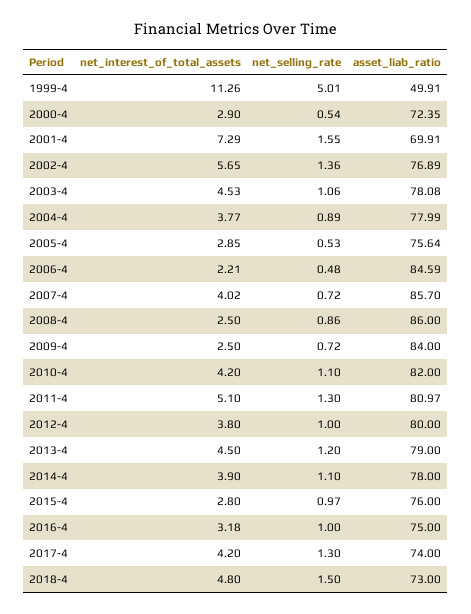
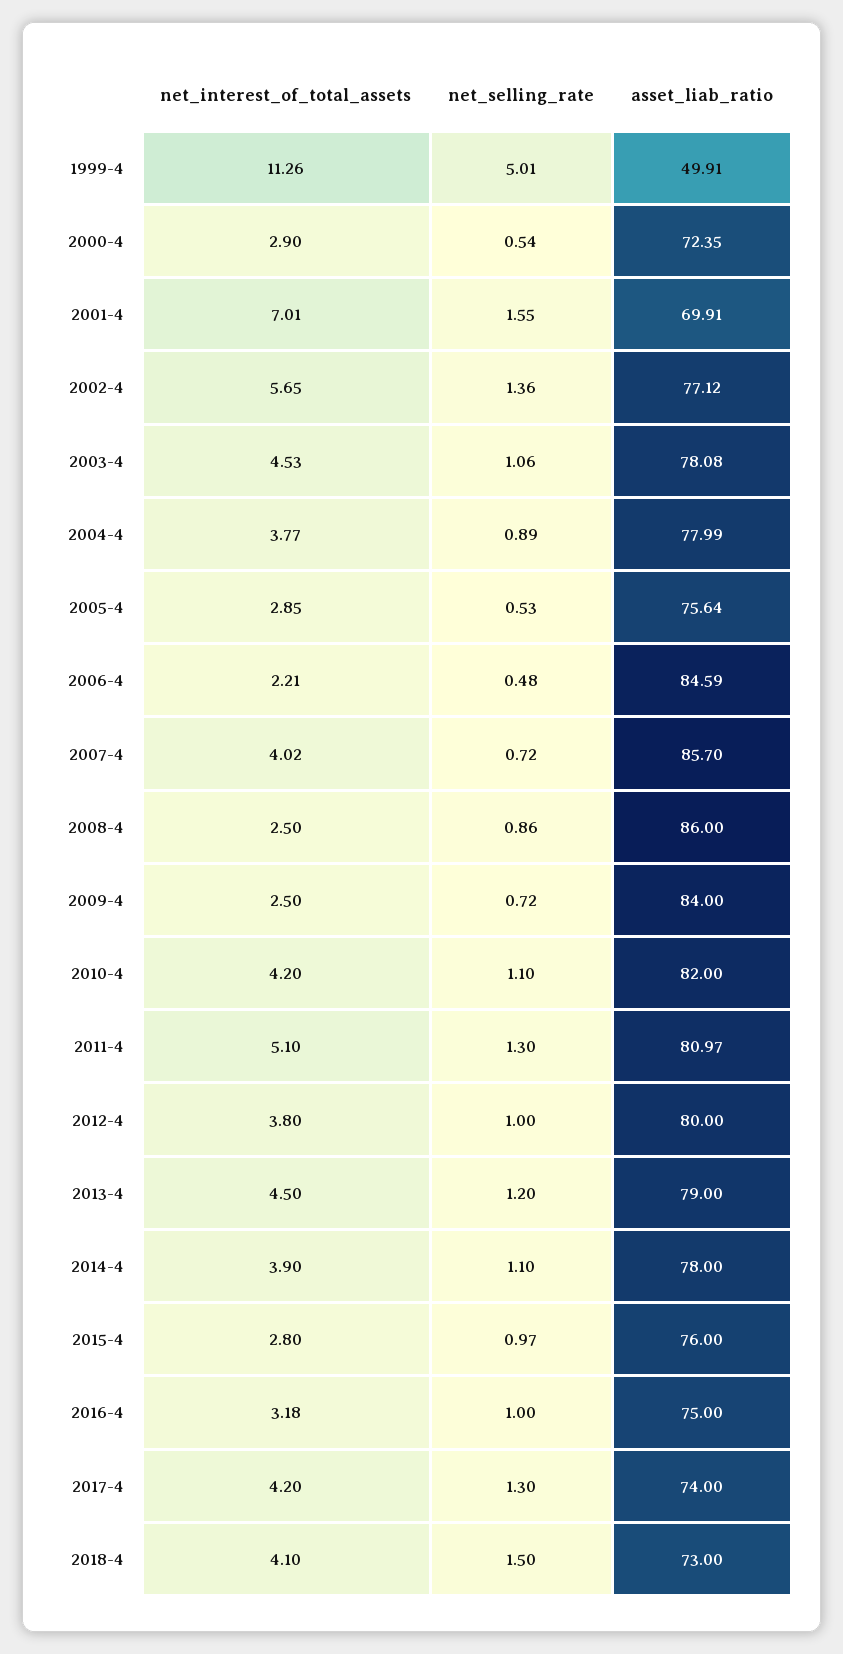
net_interest_of_total_assets, 2001-4: 7.29 -> 7.01
asset_liab_ratio, 2002-4: 76.89 -> 77.12
net_interest_of_total_assets, 2018-4: 4.8 -> 4.1

